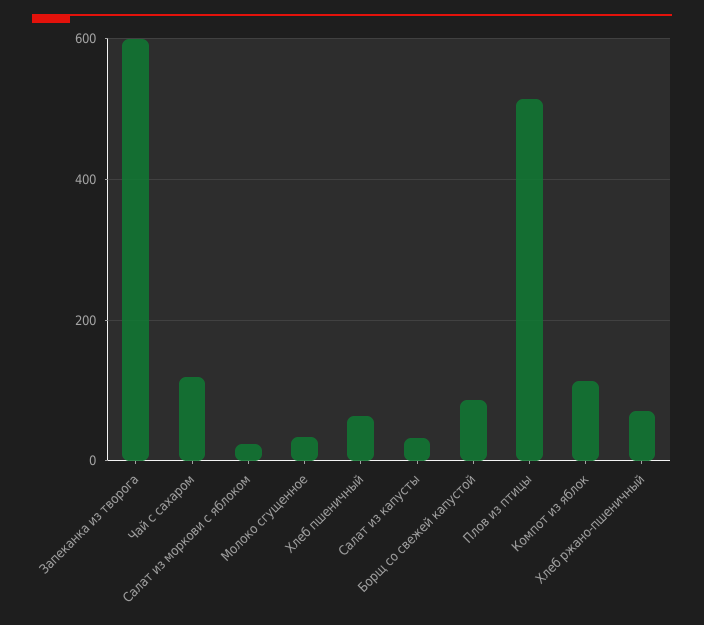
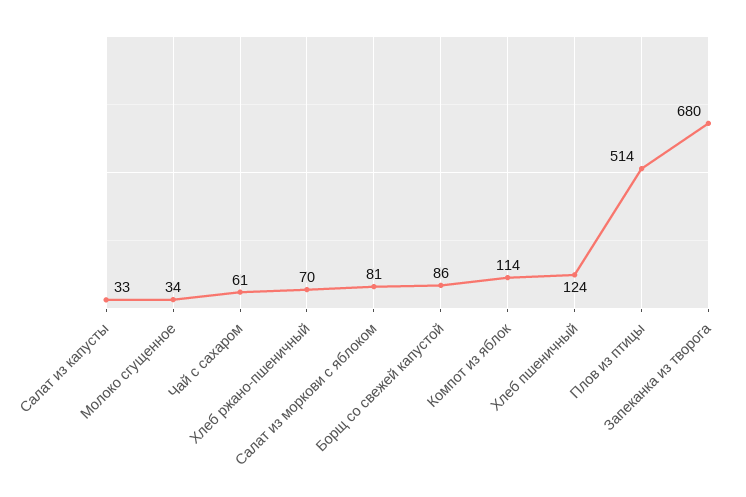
Запеканка из творога: 600 -> 680
Чай с сахаром: 120 -> 61
Салат из моркови с яблоком: 20 -> 81
Хлеб пшеничный: 60 -> 124

